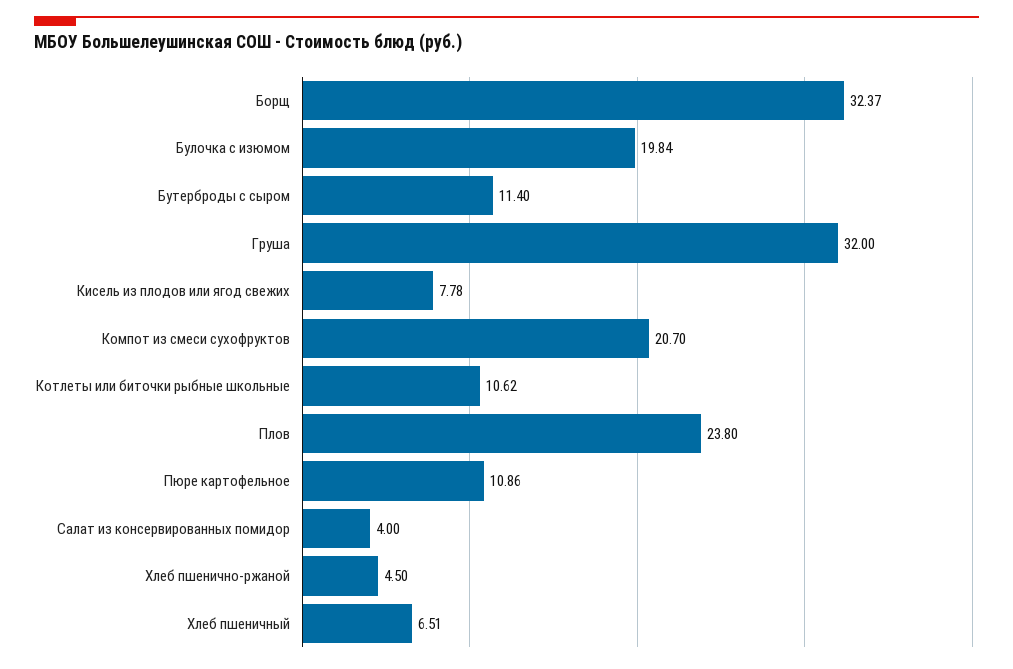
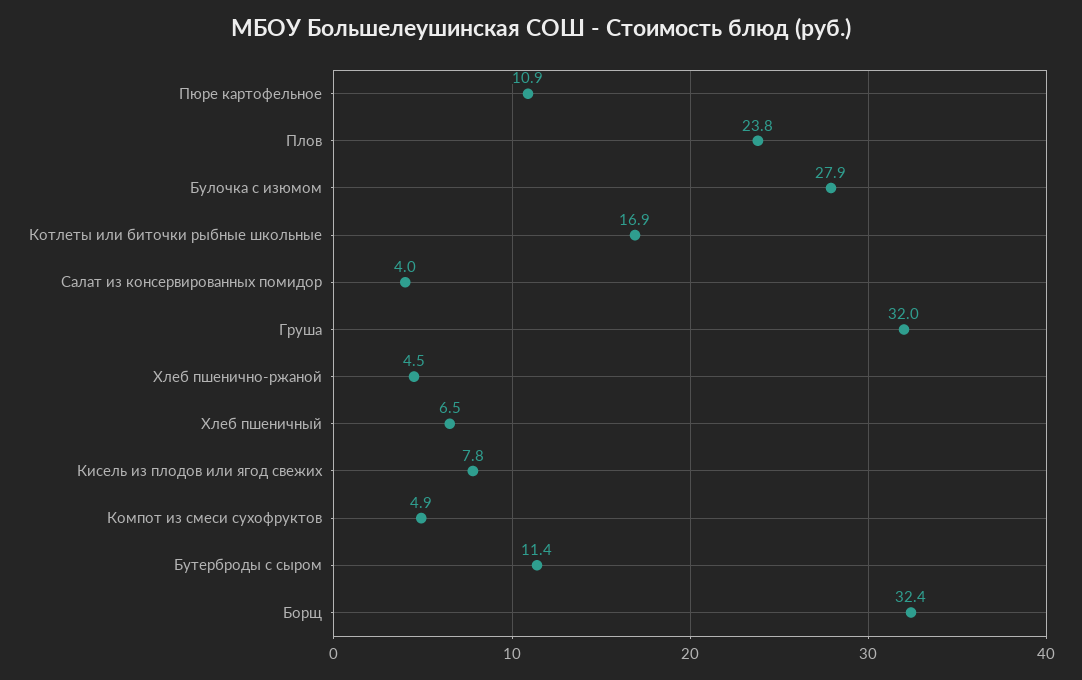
Булочка с изюмом: 19.84 -> 27.9
Компот из смеси сухофруктов: 20.7 -> 4.9
Котлеты или биточки рыбные школьные: 10.62 -> 16.9

